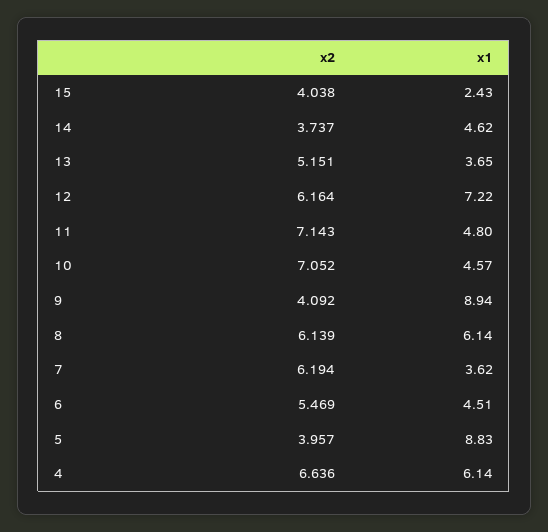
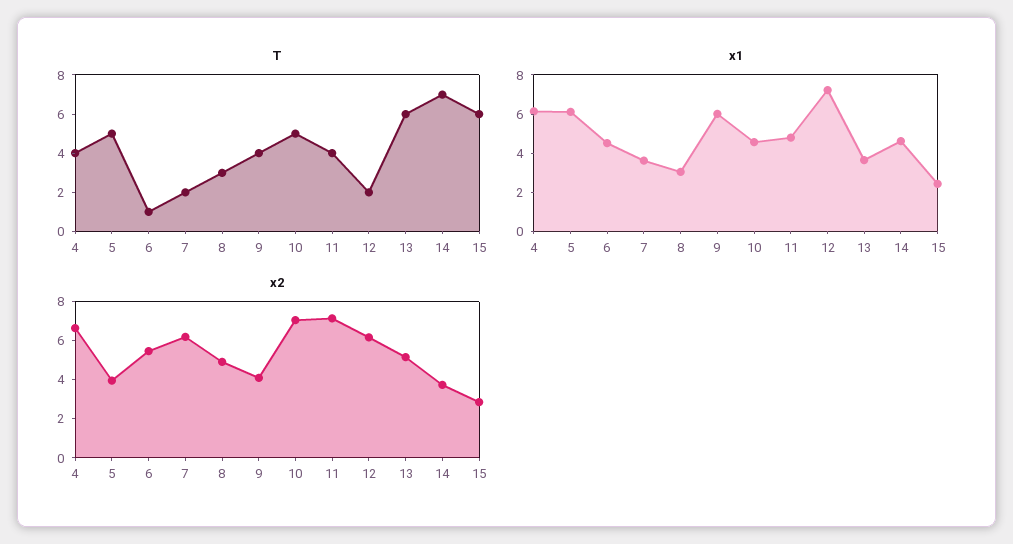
x2, 15: 4.038 -> 3
x1, 9: 8.94 -> 6
x2, 8: 6.139 -> 5
x1, 8: 6.14 -> 3
x1, 5: 8.83 -> 6
T, 4: none -> 4
T, 5: none -> 5
T, 6: none -> 1
T, 7: none -> 2
T, 8: none -> 3
T, 9: none -> 4
T, 10: none -> 5
T, 11: none -> 4
T, 12: none -> 2
T, 13: none -> 6
T, 14: none -> 7
T, 15: none -> 6

